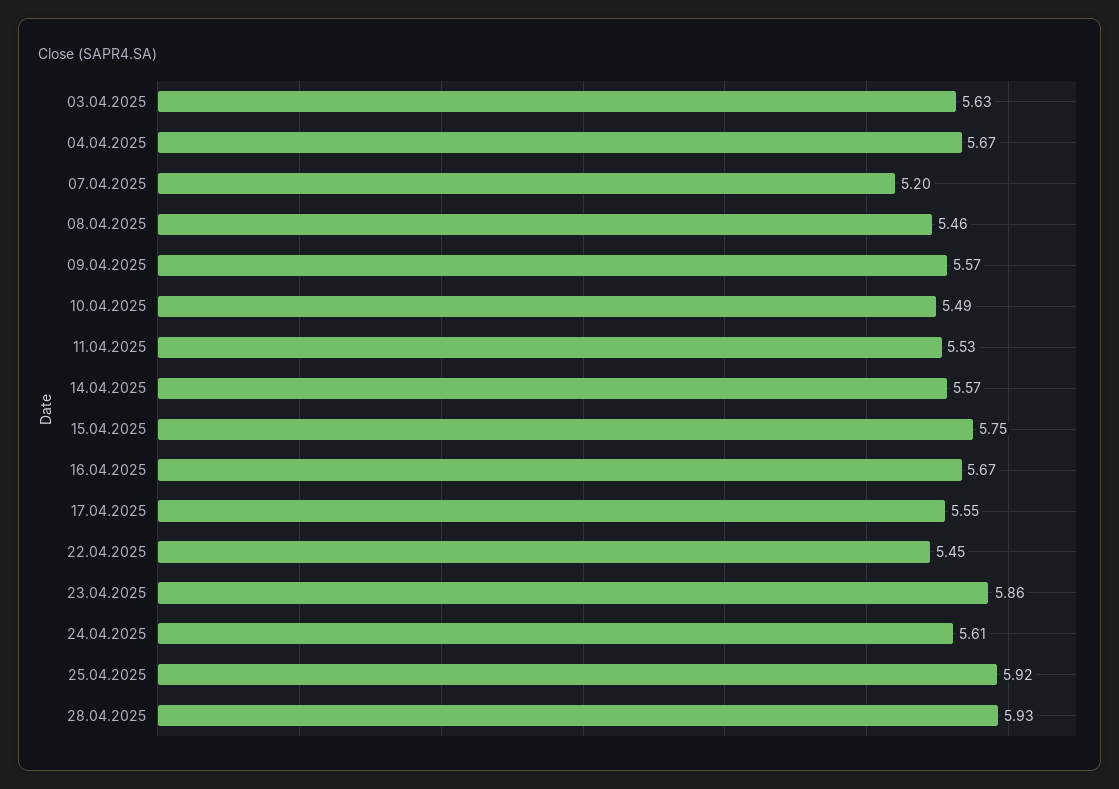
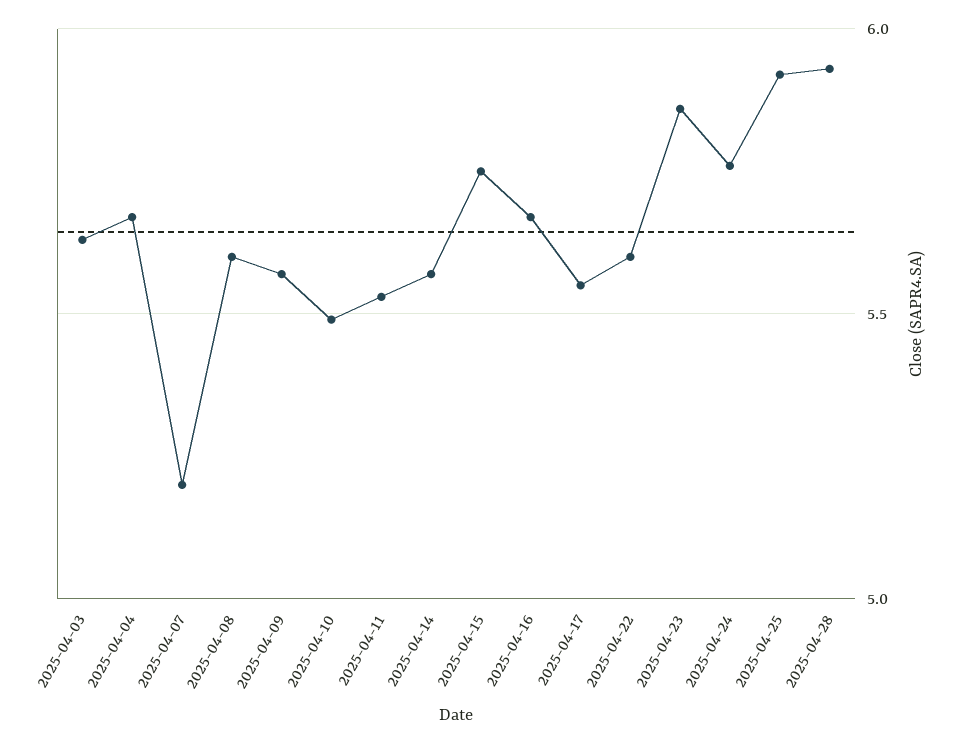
08.04.2025: 5.46 -> 5.6
22.04.2025: 5.45 -> 5.6
24.04.2025: 5.61 -> 5.75

